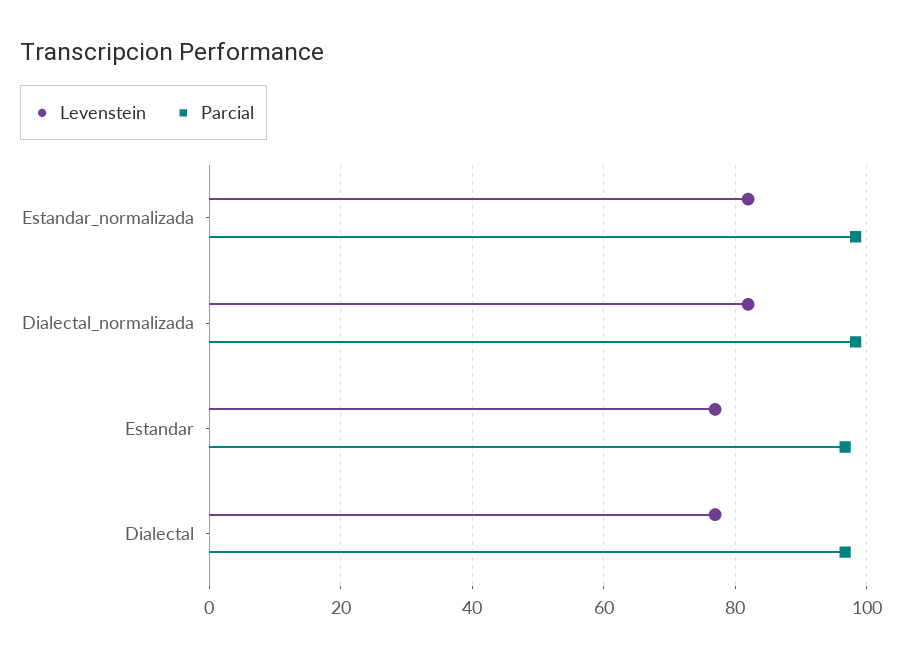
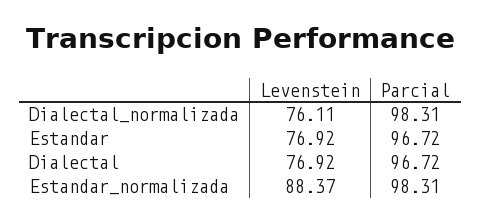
Levenstein, Estandar_normalizada: 82 -> 88.37
Levenstein, Dialectal_normalizada: 82 -> 76.11

